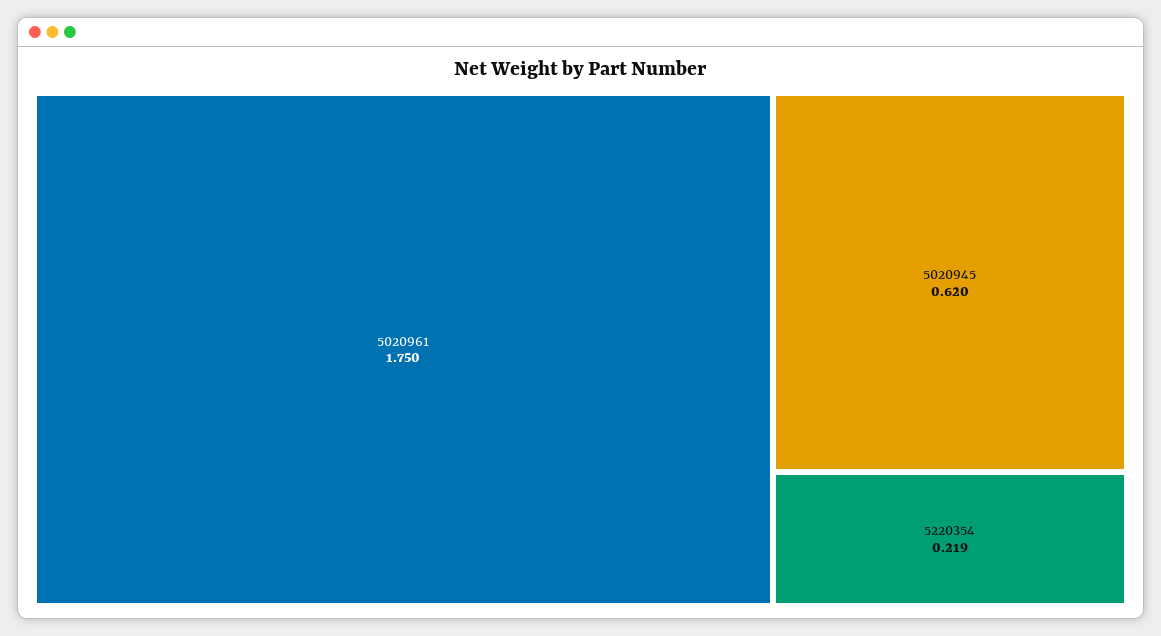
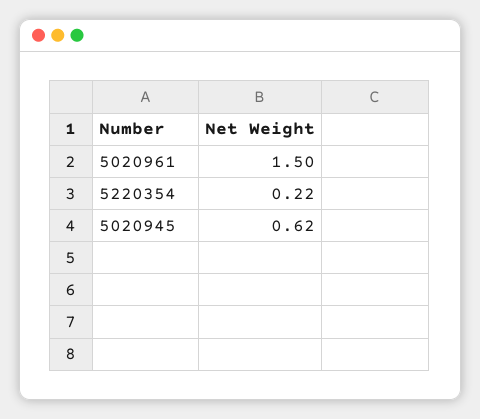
5020961: 1.75 -> 1.5

